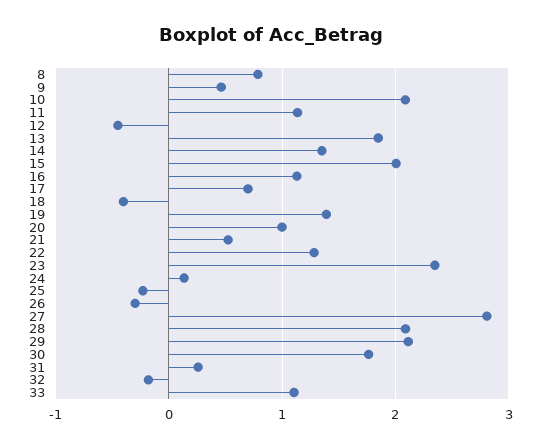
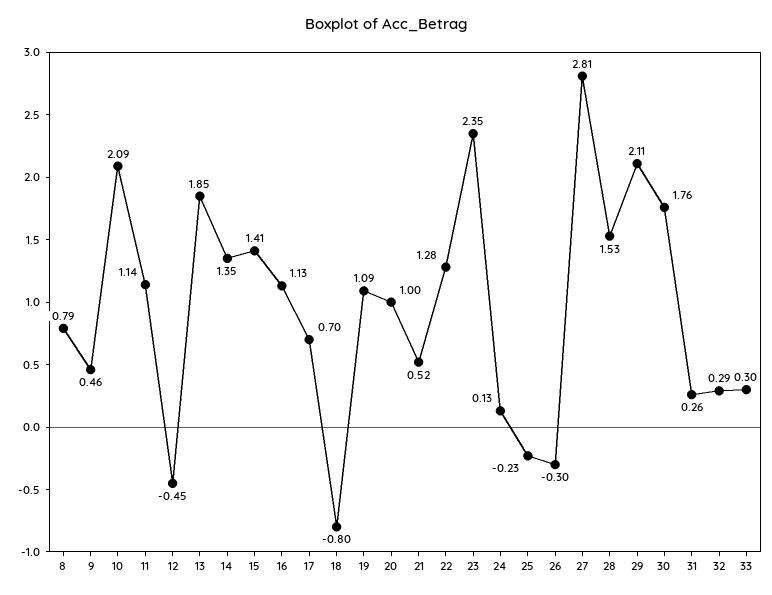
15: 2 -> 1.41
18: -0.4 -> -0.8
19: 1.4 -> 1.09
28: 2.1 -> 1.53
32: -0.2 -> 0.29
33: 1.1 -> 0.3

